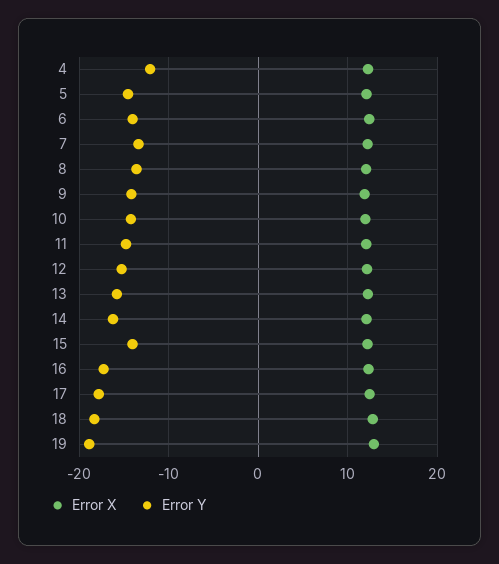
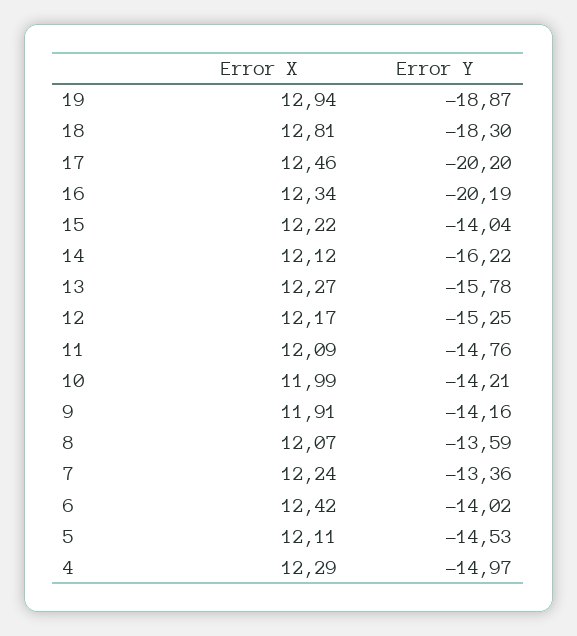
Error Y, 4: -12 -> -14.97
Error Y, 16: -17 -> -20.19
Error Y, 17: -18 -> -20.2

